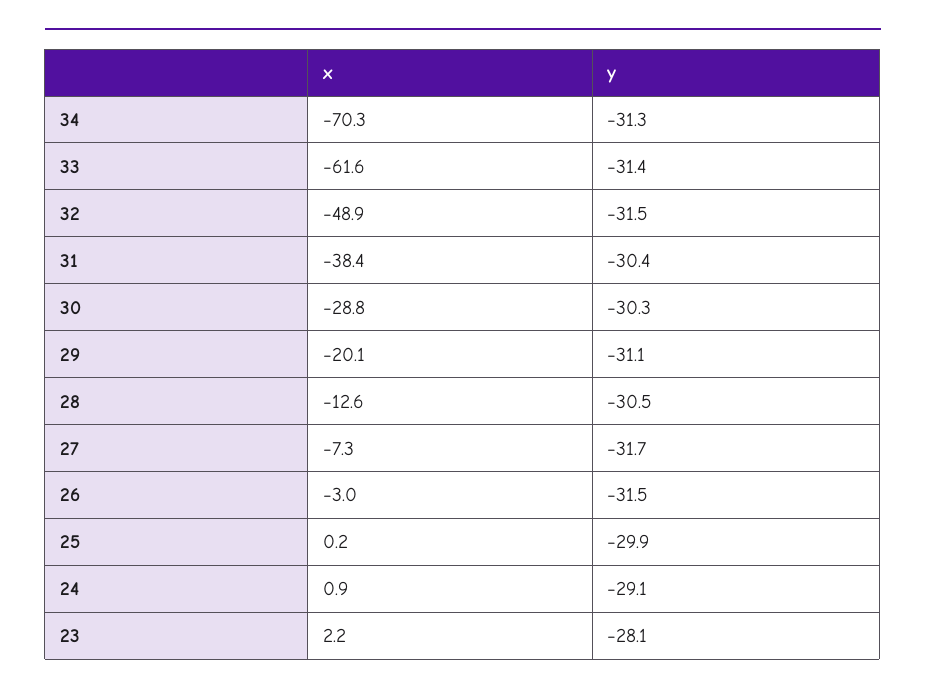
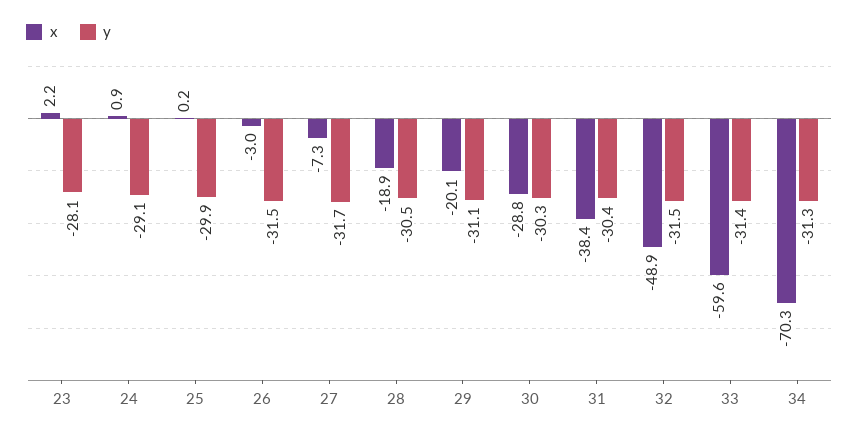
x, 33: -61.6 -> -59.6
x, 28: -12.6 -> -18.9

